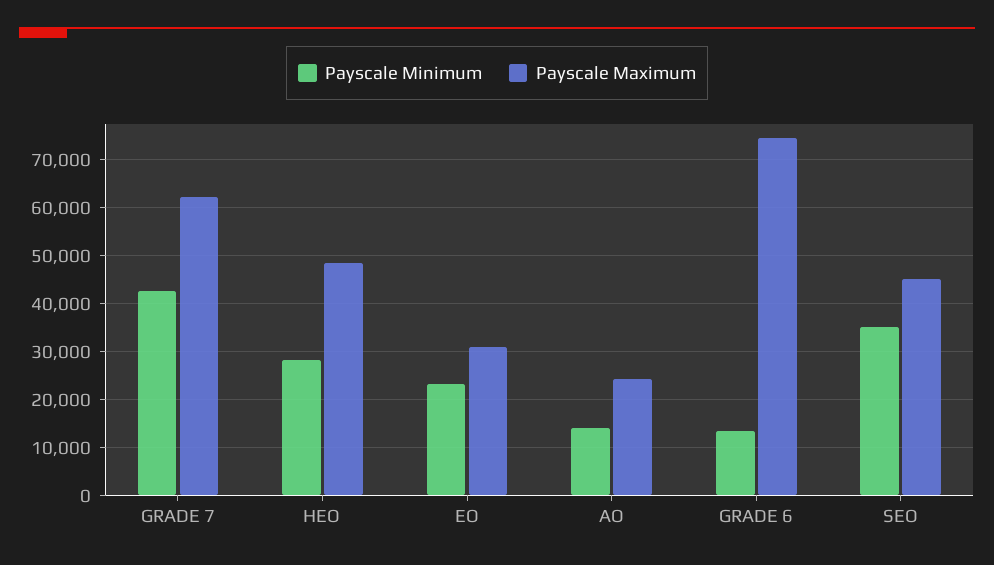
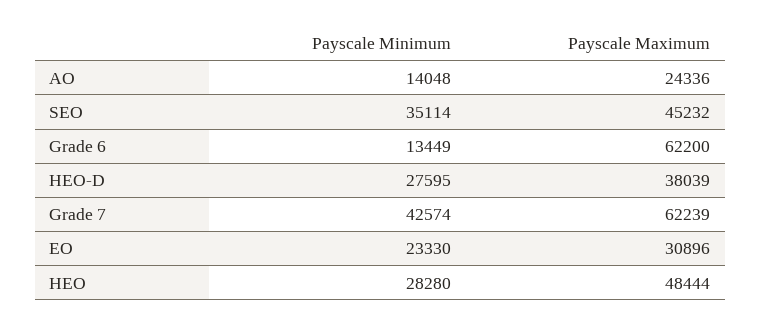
Payscale Maximum, GRADE 6: 74000 -> 62200
Payscale Minimum, HEO-D: none -> 27595
Payscale Maximum, HEO-D: none -> 38039

